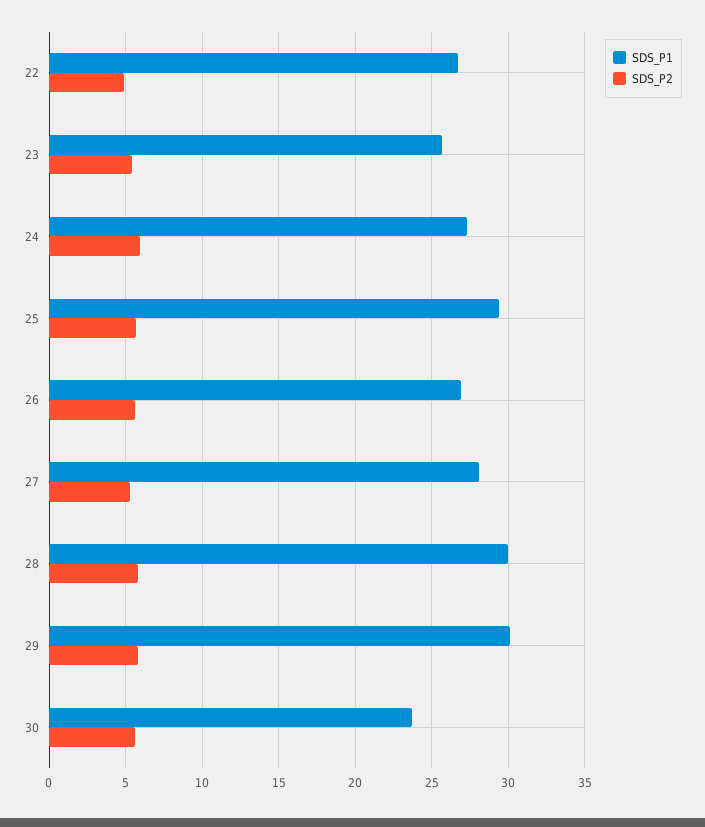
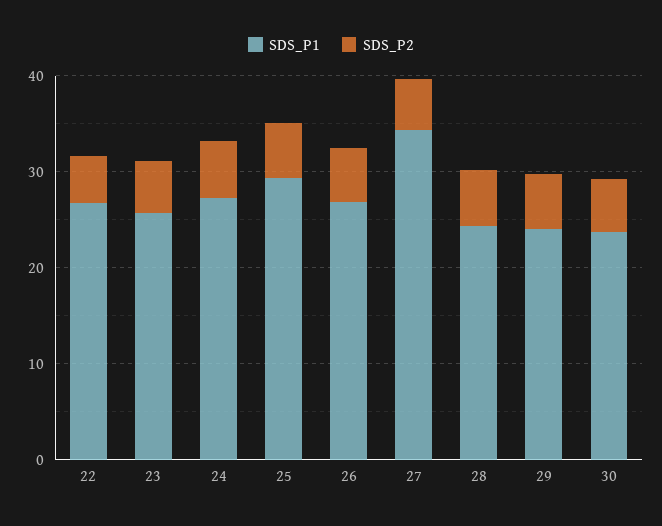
SDS_P1, 27: 28 -> 34
SDS_P1, 28: 30 -> 24
SDS_P1, 29: 30 -> 24

